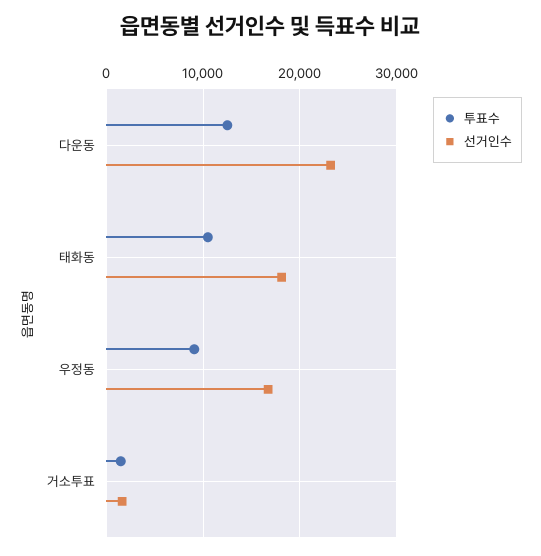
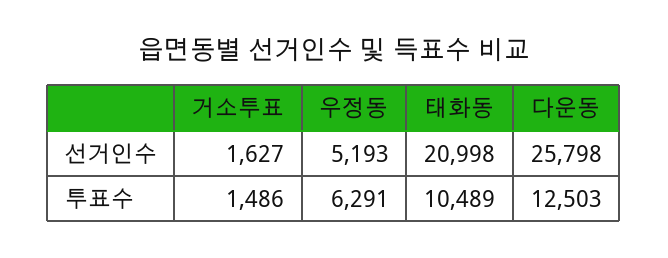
선거인수, 다운동: 23000 -> 25798
선거인수, 태화동: 18000 -> 20998
투표수, 우정동: 9000 -> 6291
선거인수, 우정동: 17000 -> 5193

